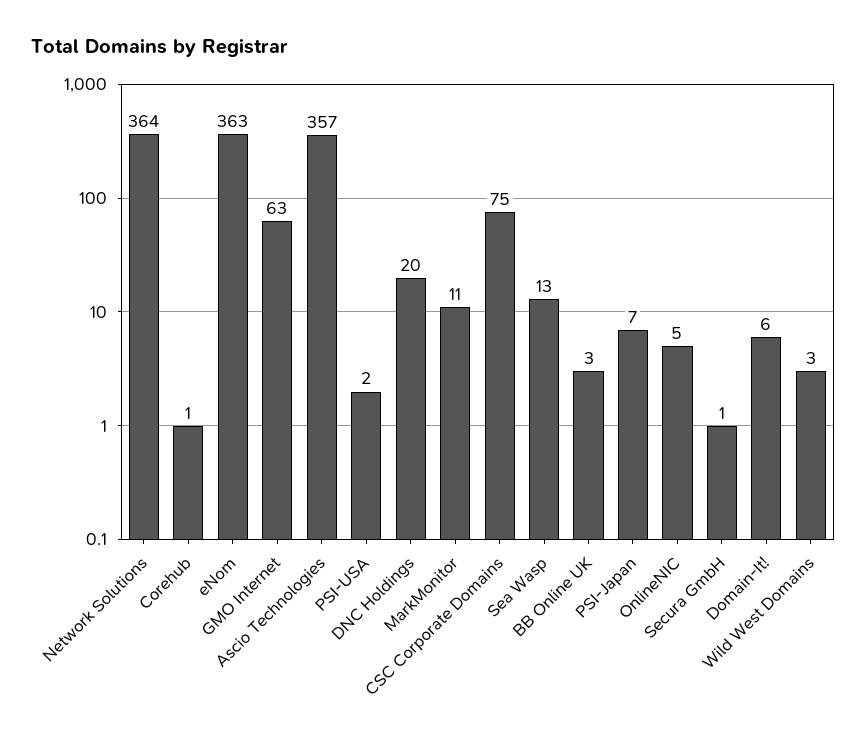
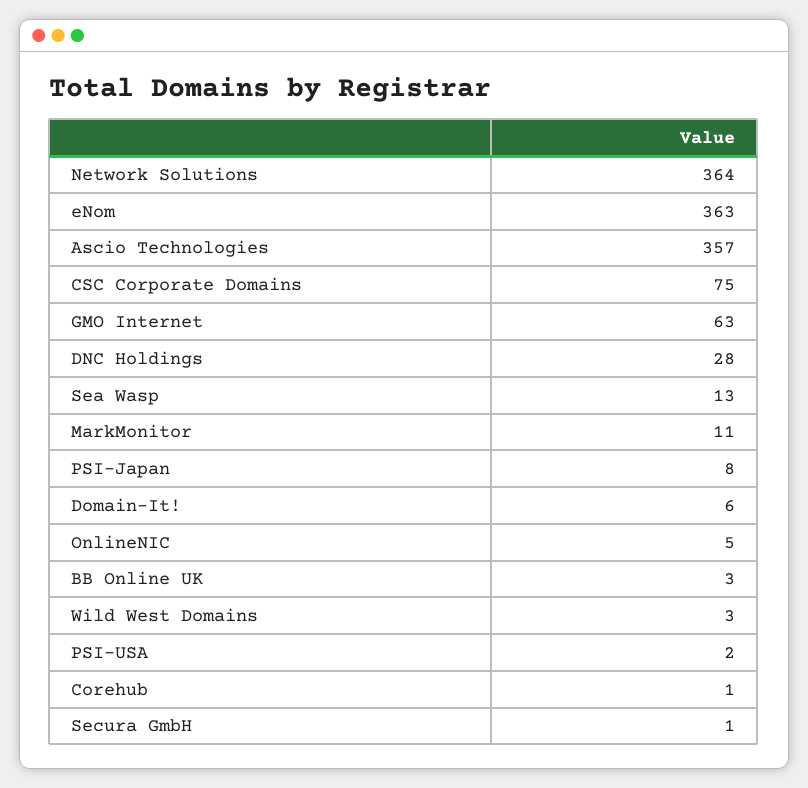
DNC Holdings: 20 -> 28
PSI-Japan: 7 -> 8

